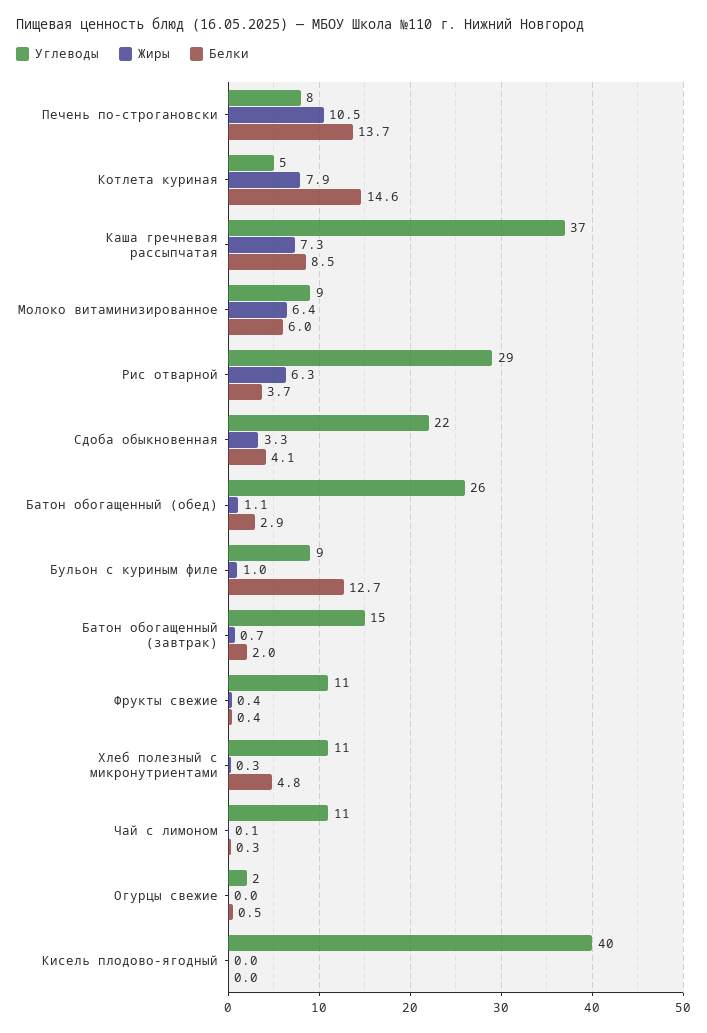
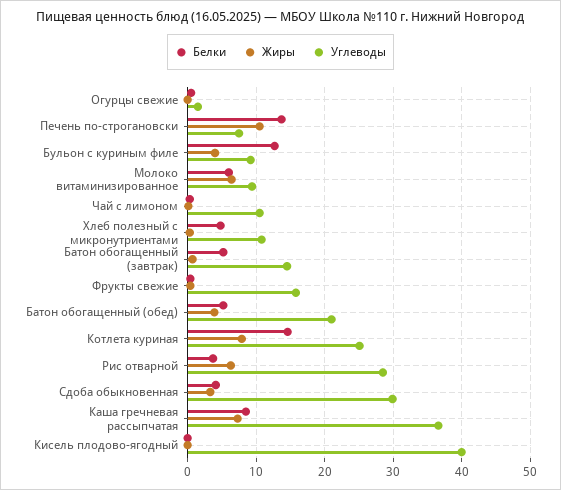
Углеводы, Котлета куриная: 5 -> 25
Углеводы, Сдоба обыкновенная: 22 -> 30
Углеводы, Батон обогащенный (обед): 26 -> 21
Жиры, Батон обогащенный (обед): 1.1 -> 4
Белки, Батон обогащенный (обед): 2.9 -> 5
Жиры, Бульон с куриным филе: 1 -> 4
Белки, Батон обогащенный (завтрак): 2 -> 5
Углеводы, Фрукты свежие: 11 -> 16

